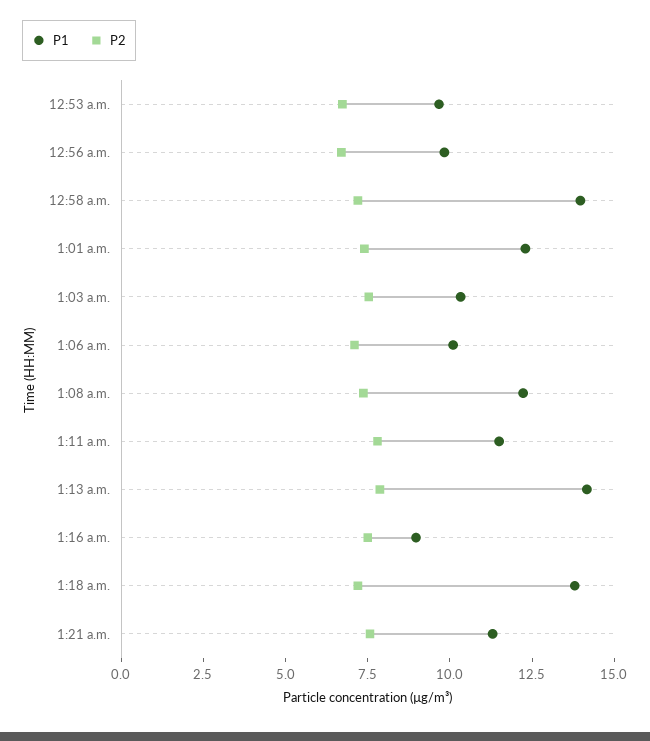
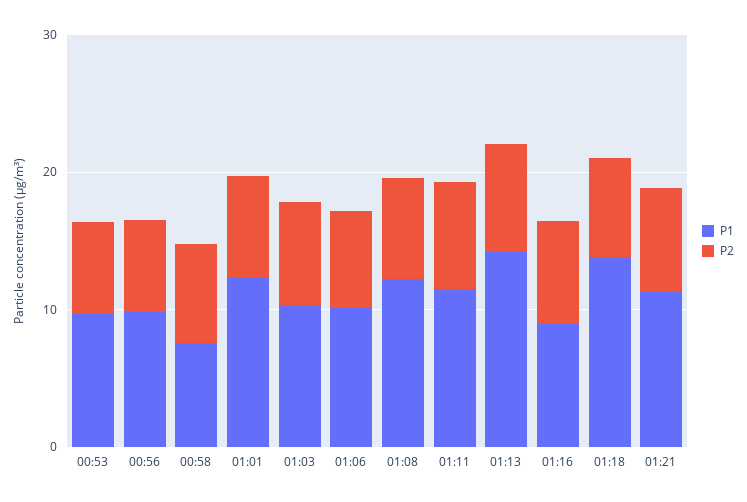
P1, 12:58 a.m.: 14 -> 8

